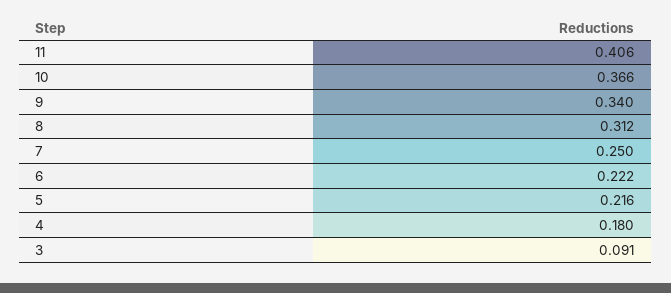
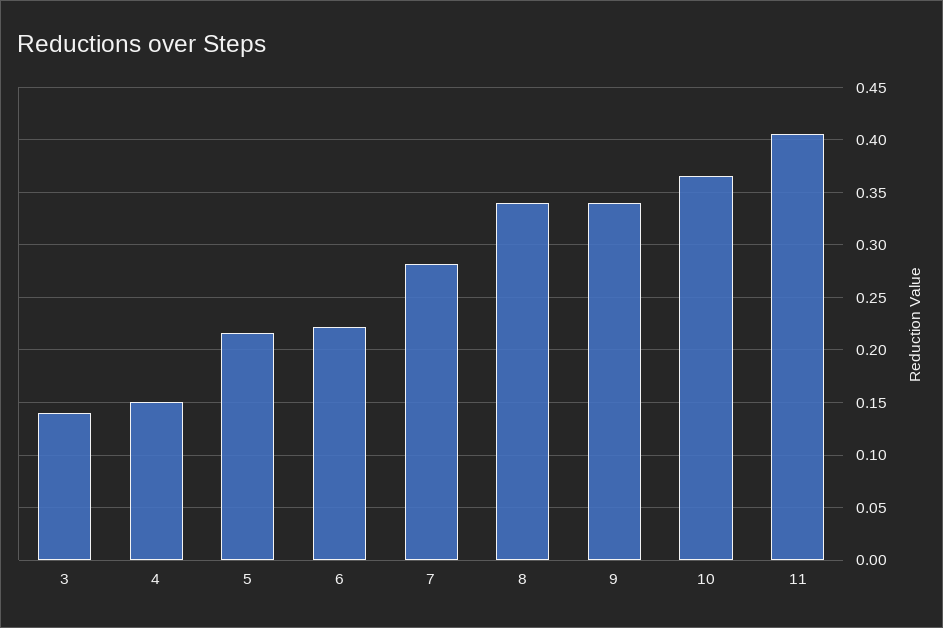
8: 0.312 -> 0.34
7: 0.25 -> 0.28
4: 0.18 -> 0.15
3: 0.091 -> 0.14

